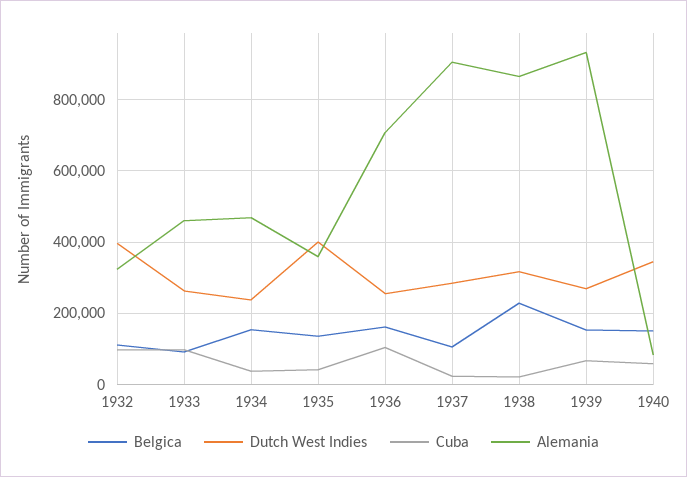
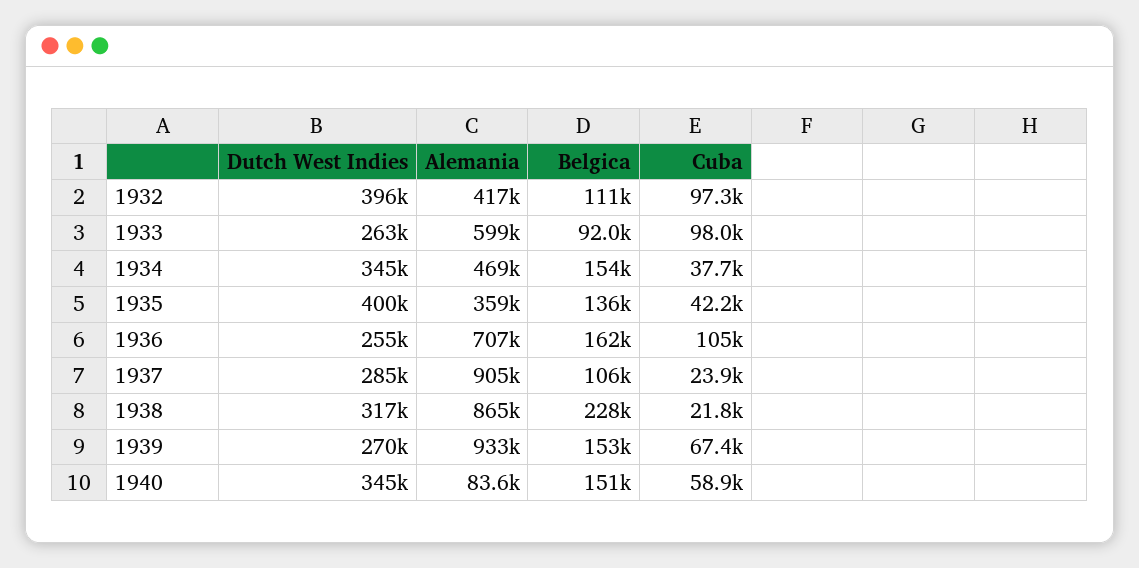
Alemania, 1932: 320000 -> 417000
Alemania, 1933: 460000 -> 599000
Dutch West Indies, 1934: 240000 -> 345000

